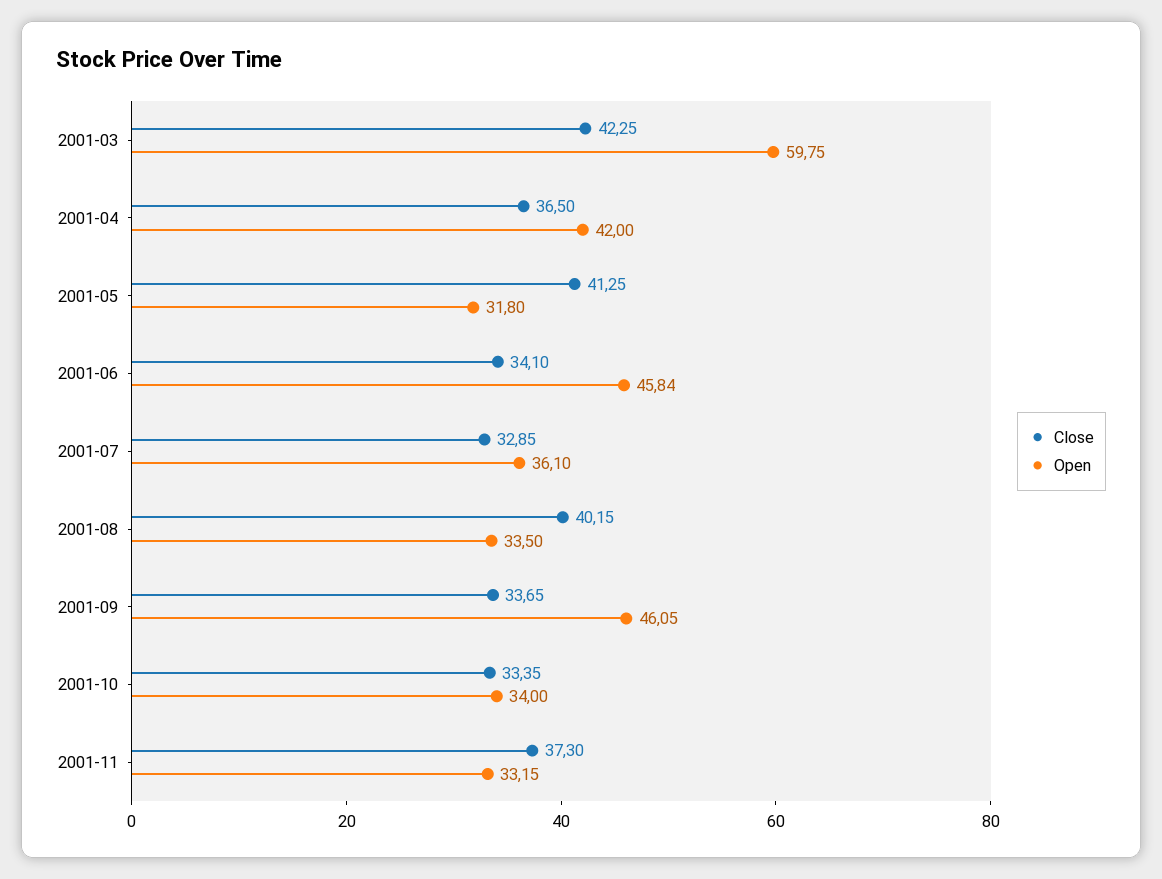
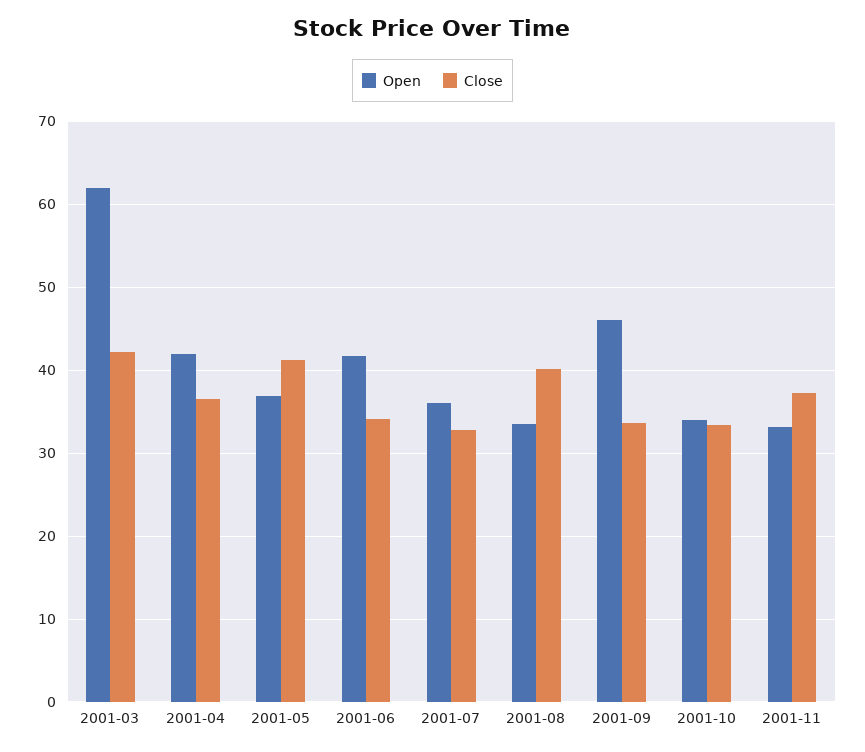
Open, 2001-03: 59.75 -> 62
Open, 2001-05: 31.8 -> 37
Open, 2001-06: 45.84 -> 42

